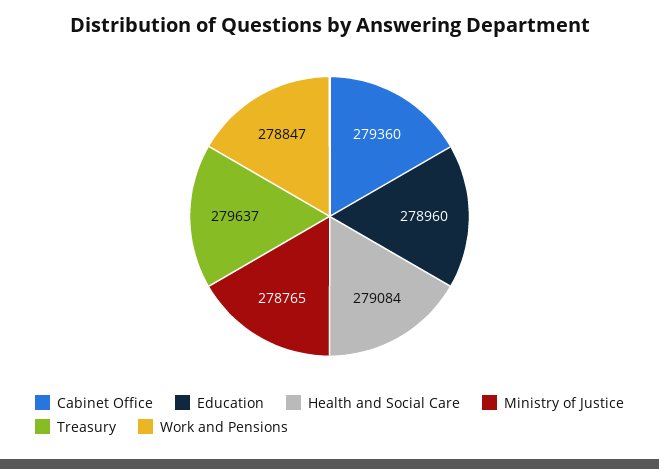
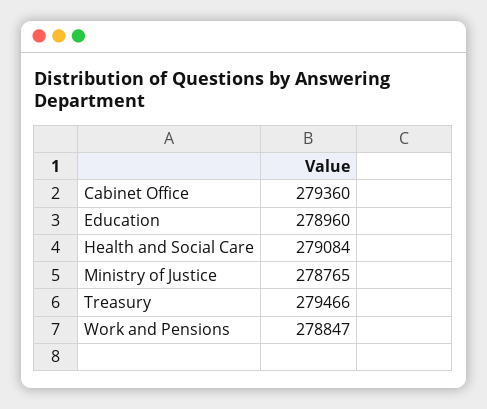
Treasury: 279637 -> 279466

